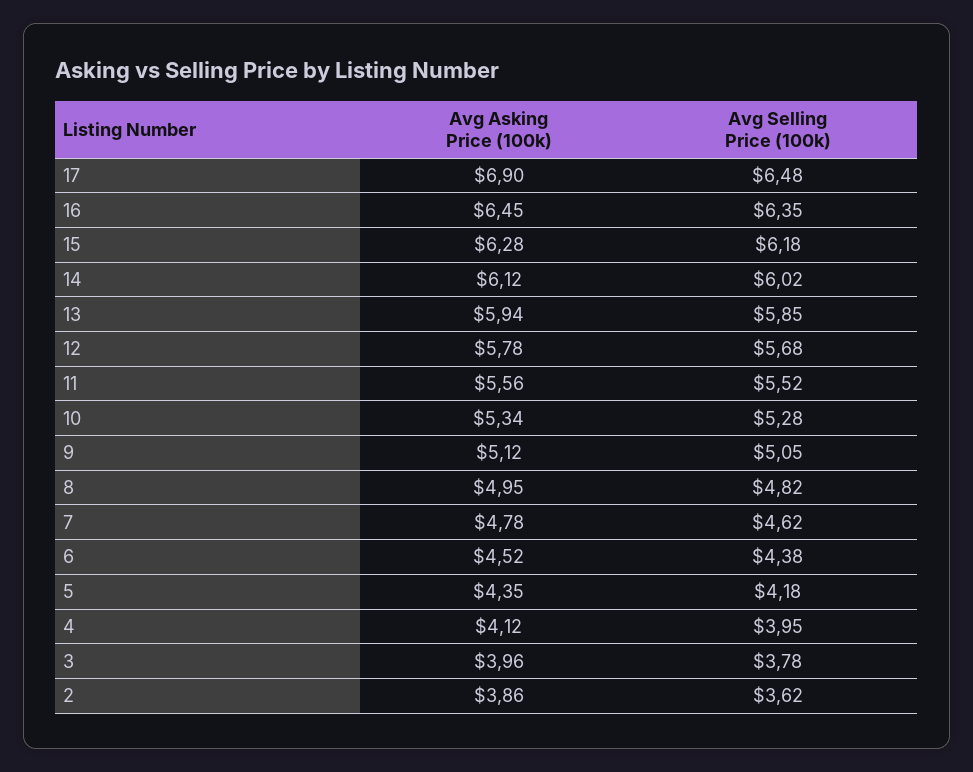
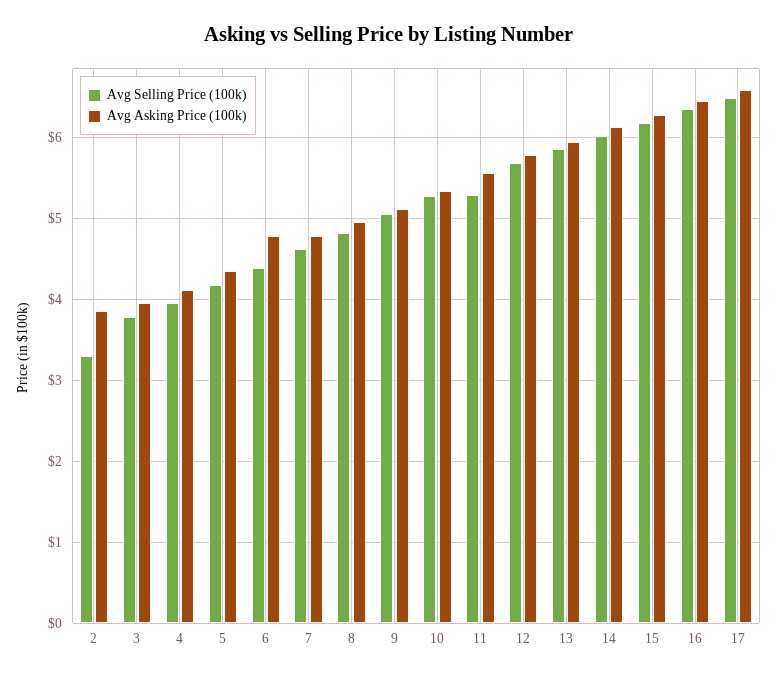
Avg Asking Price (100k), 17: 6.9 -> 6.6
Avg Selling Price (100k), 11: 5.52 -> 5.3
Avg Asking Price (100k), 6: 4.52 -> 4.8
Avg Selling Price (100k), 2: 3.62 -> 3.3

